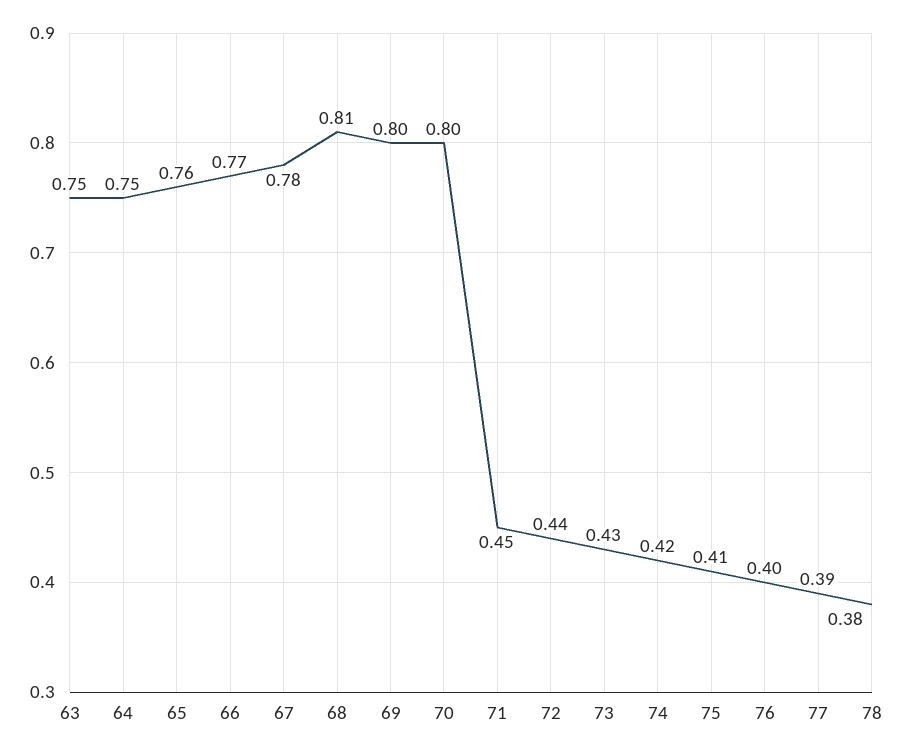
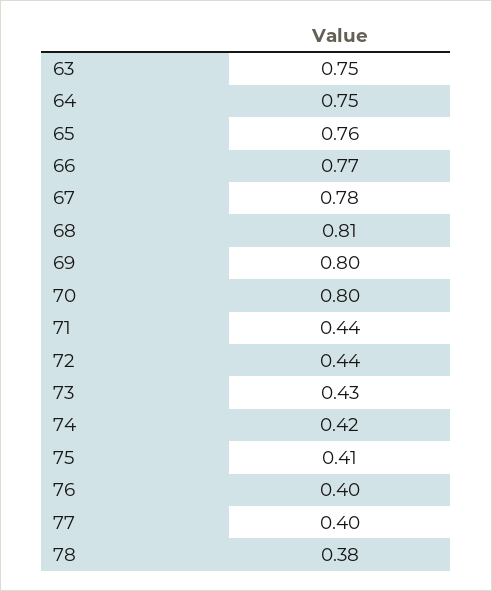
71: 0.45 -> 0.44
77: 0.39 -> 0.4

